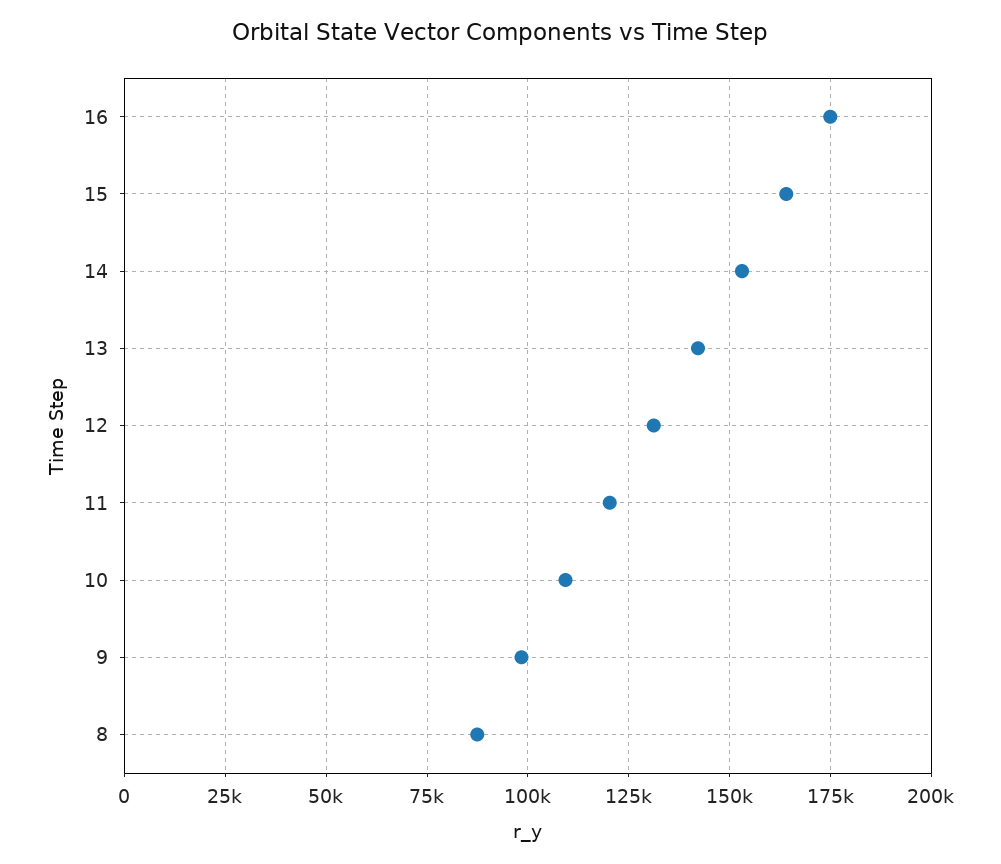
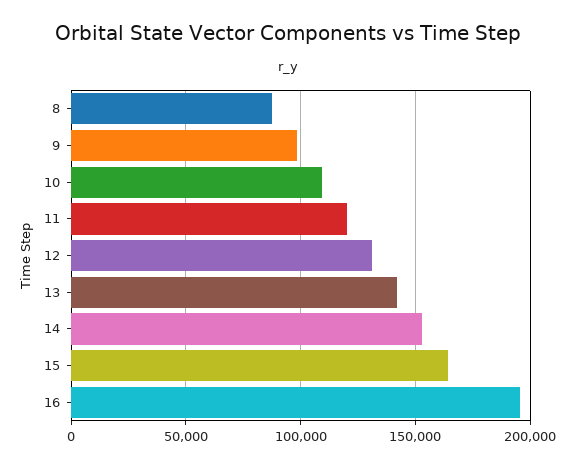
16: 175000 -> 195000

